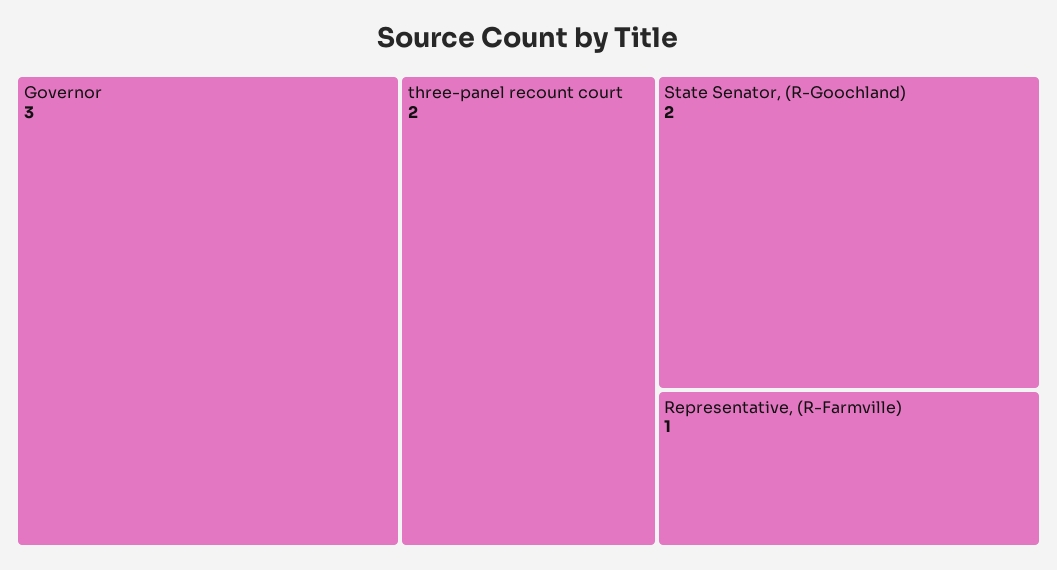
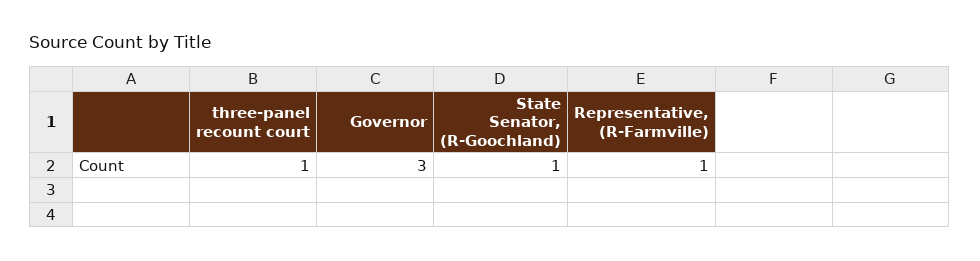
three-panel recount court: 2 -> 1
State Senator, (R-Goochland): 2 -> 1

